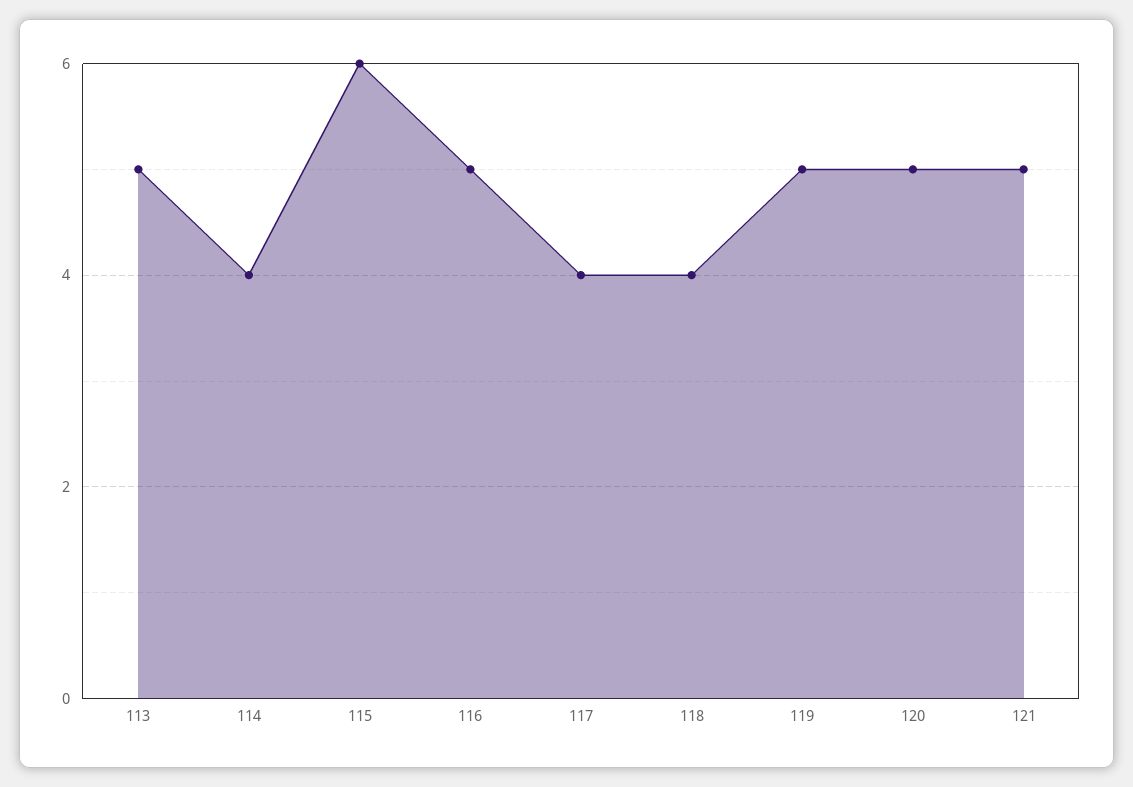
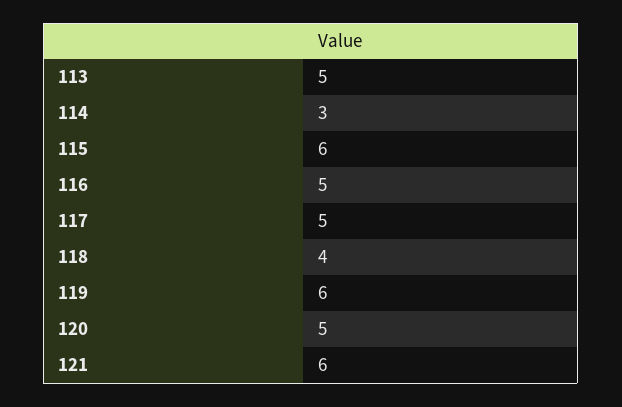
114: 4 -> 3
117: 4 -> 5
119: 5 -> 6
121: 5 -> 6

